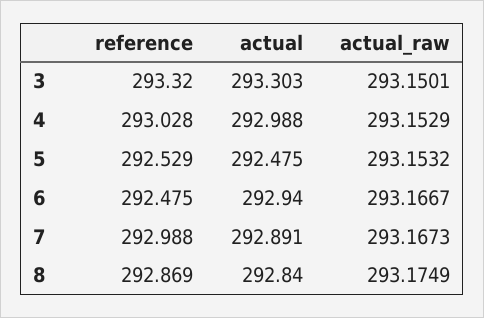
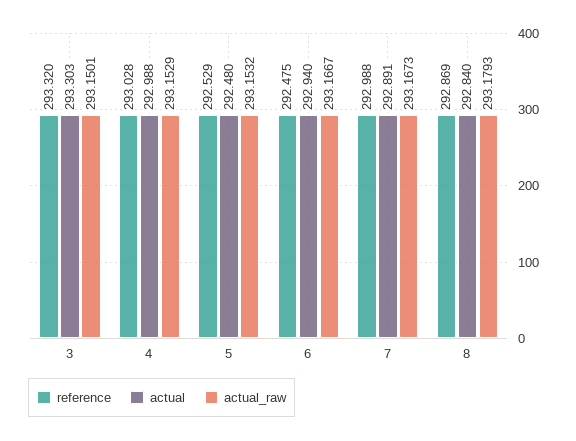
actual, 5: 292.475 -> 292.48
actual_raw, 8: 293.1749 -> 293.1793

